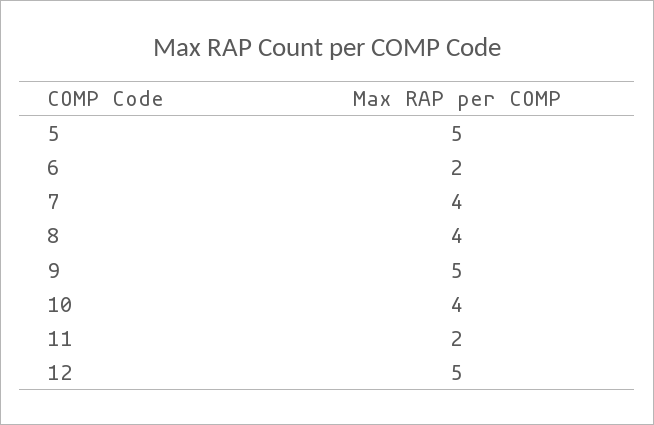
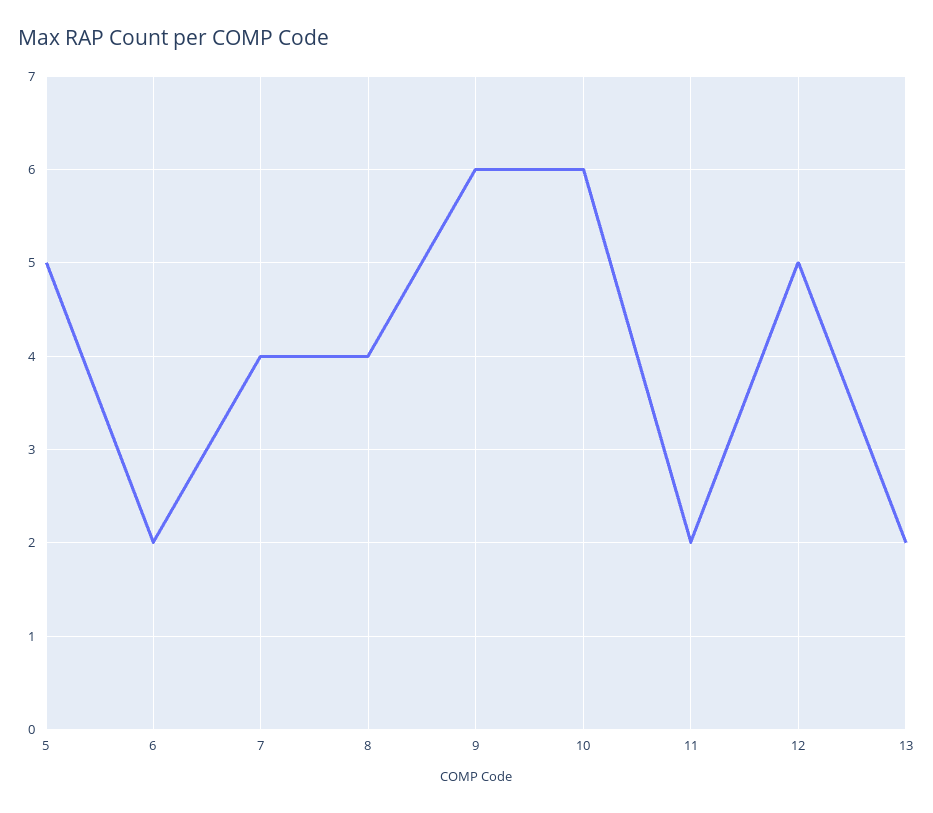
9: 5 -> 6
10: 4 -> 6
13: none -> 2

